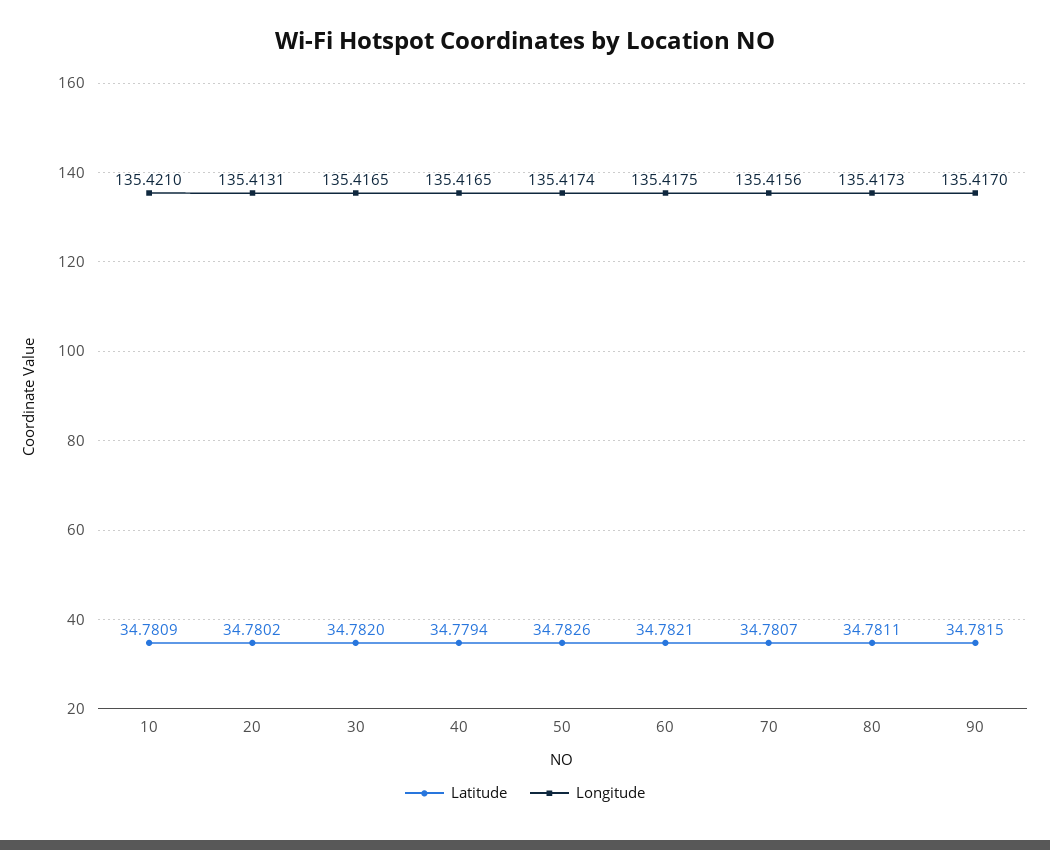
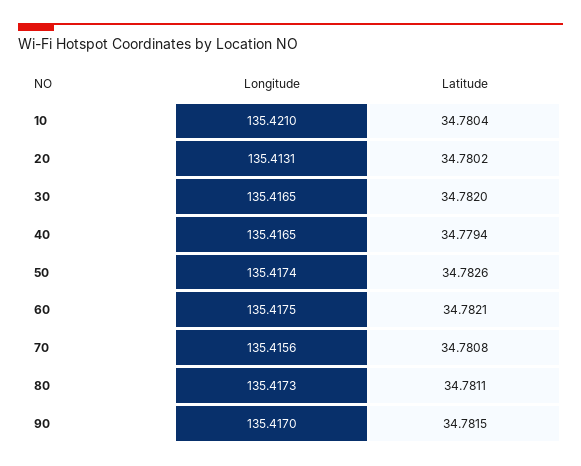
Latitude, 10: 34.7809 -> 34.7804
Latitude, 70: 34.7807 -> 34.7808

